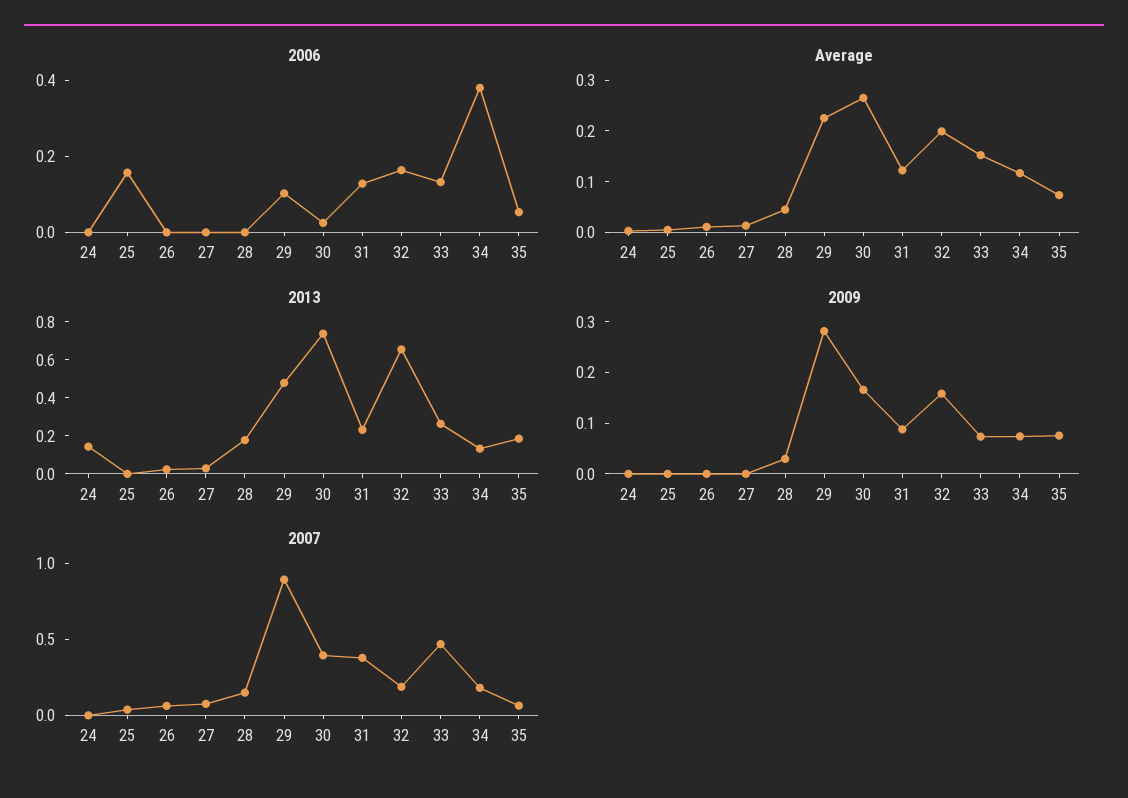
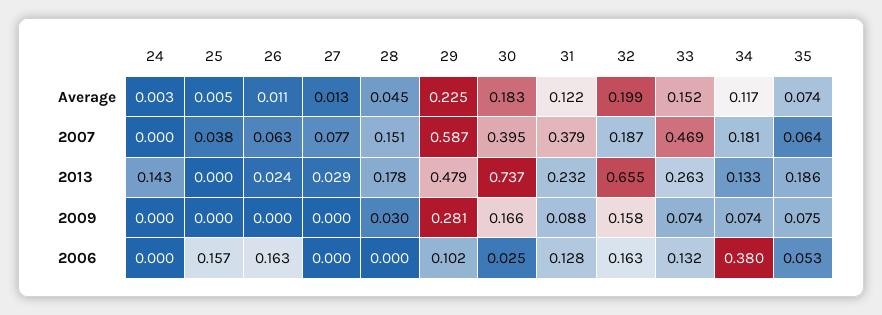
2006, 26: 0 -> 0.163
Average, 30: 0.26 -> 0.183
2007, 29: 0.9 -> 0.587

